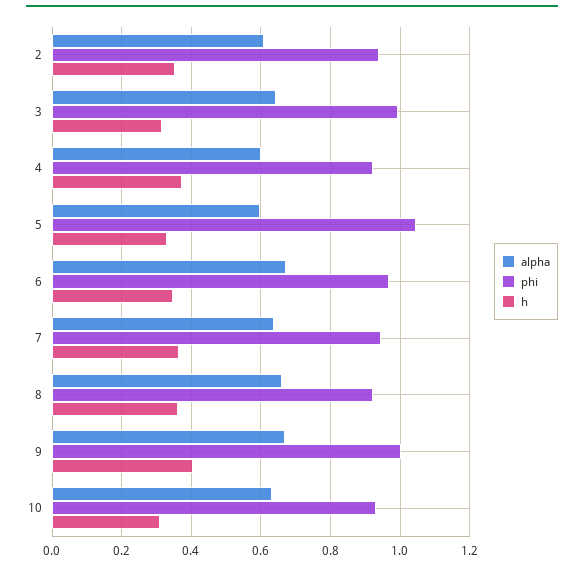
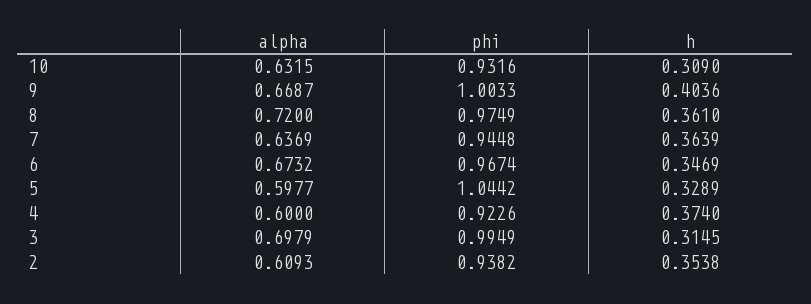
alpha, 3: 0.64 -> 0.6979
alpha, 8: 0.66 -> 0.72
phi, 8: 0.92 -> 0.9749

